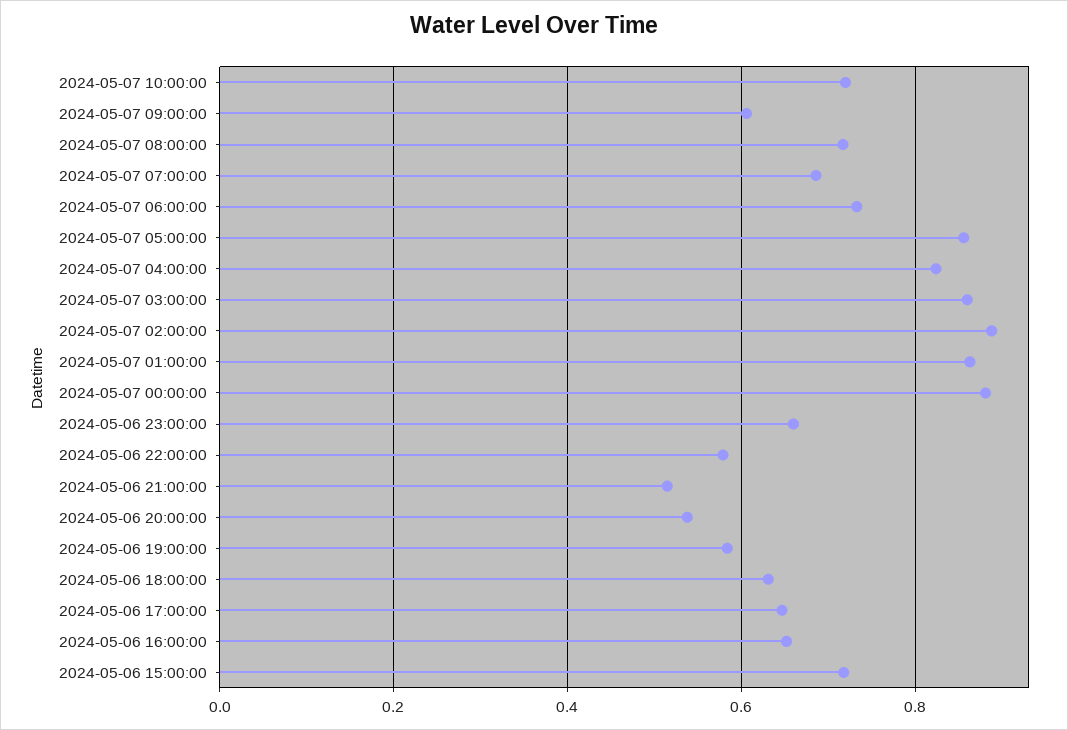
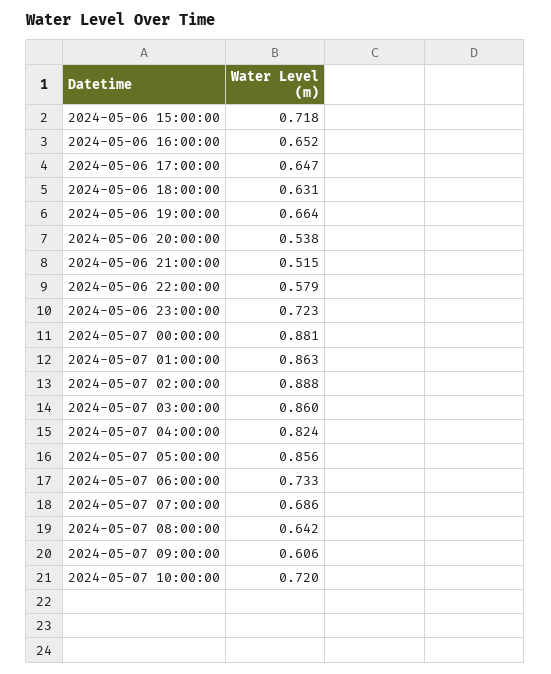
2024-05-07 08:00:00: 0.72 -> 0.642
2024-05-06 23:00:00: 0.66 -> 0.723
2024-05-06 19:00:00: 0.58 -> 0.664

